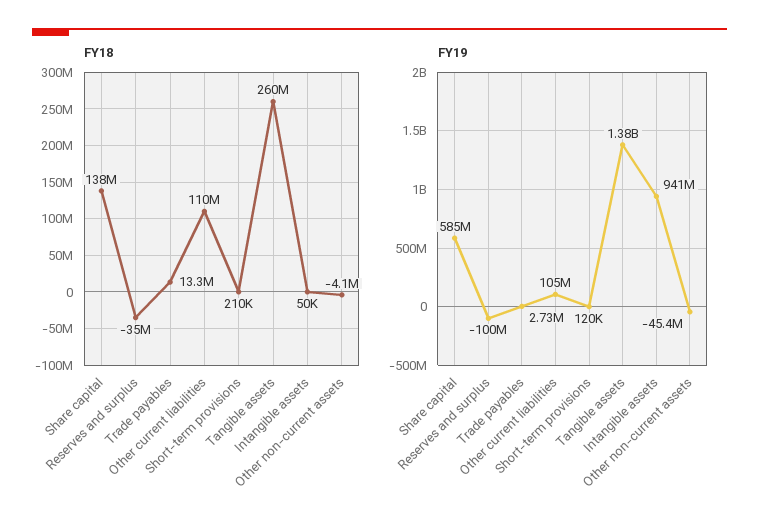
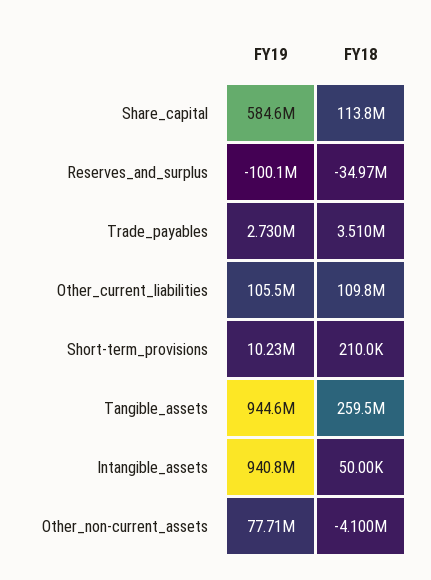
FY18, Share capital: 138000000 -> 113800000
FY18, Trade payables: 13300000 -> 3510000
FY19, Short-term provisions: 120000 -> 10230000
FY19, Tangible assets: 1380000000 -> 944600000
FY19, Other non-current assets: -45400000 -> 77710000

